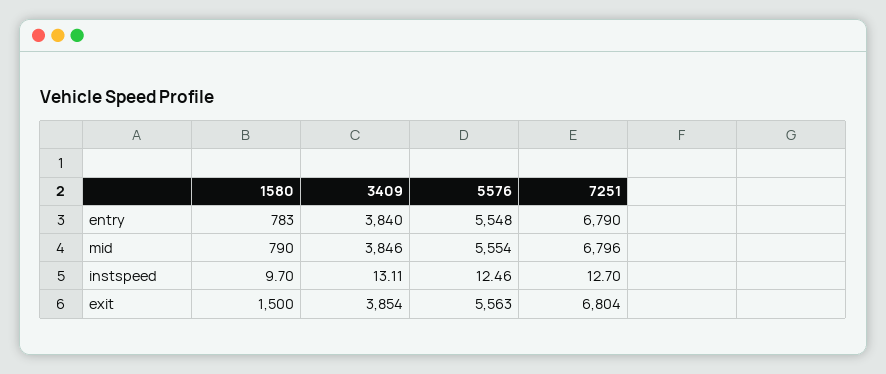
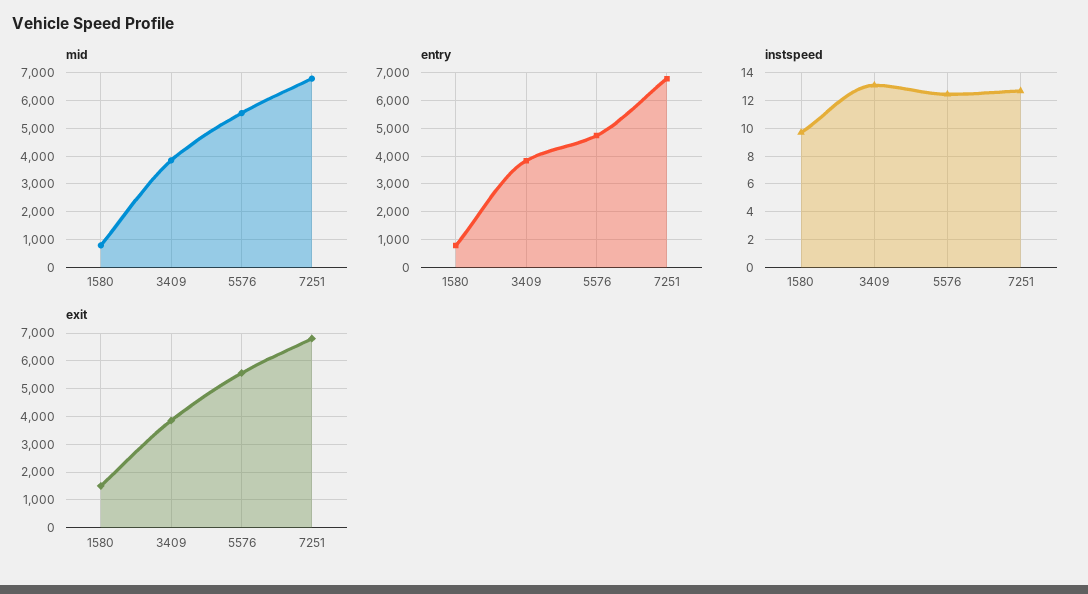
entry, 5576: 5548 -> 4750

